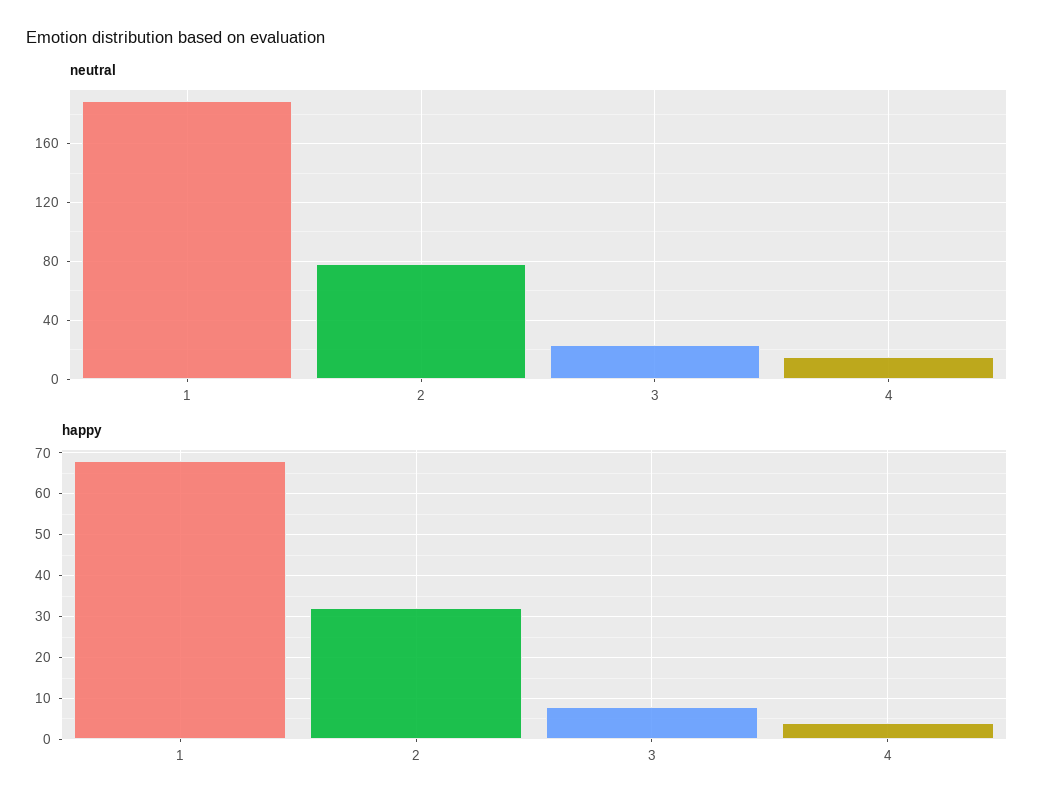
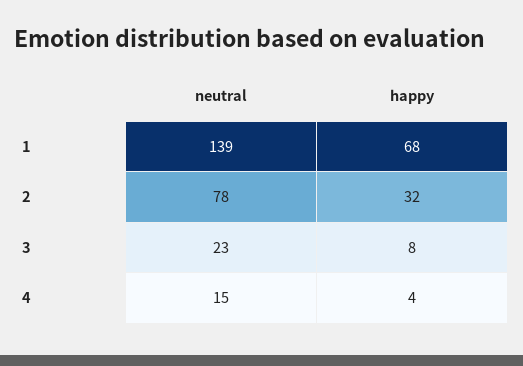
neutral, 1: 190 -> 139

